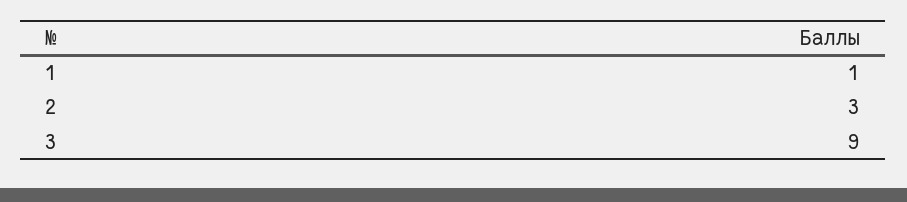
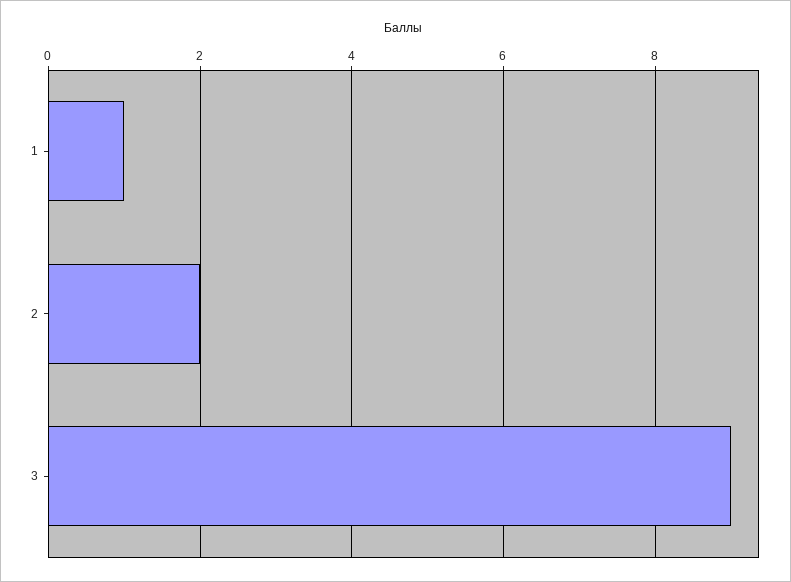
2: 3 -> 2

